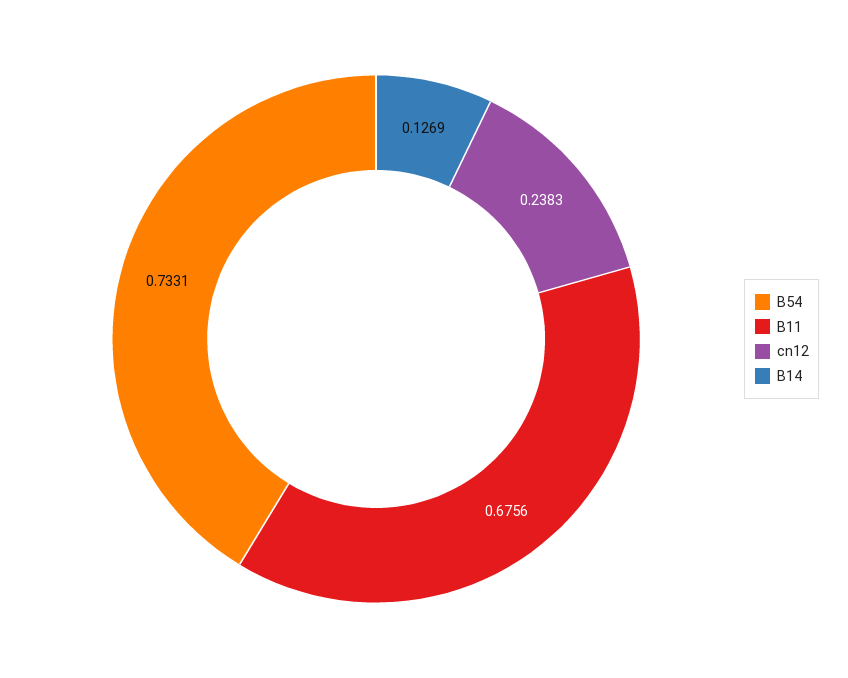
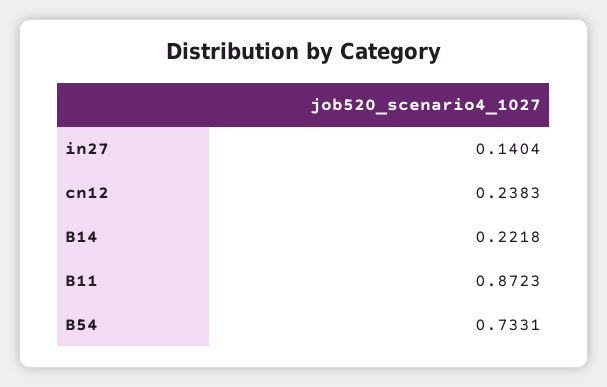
B11: 0.6756 -> 0.8723
B14: 0.1269 -> 0.2218
in27: none -> 0.1404

